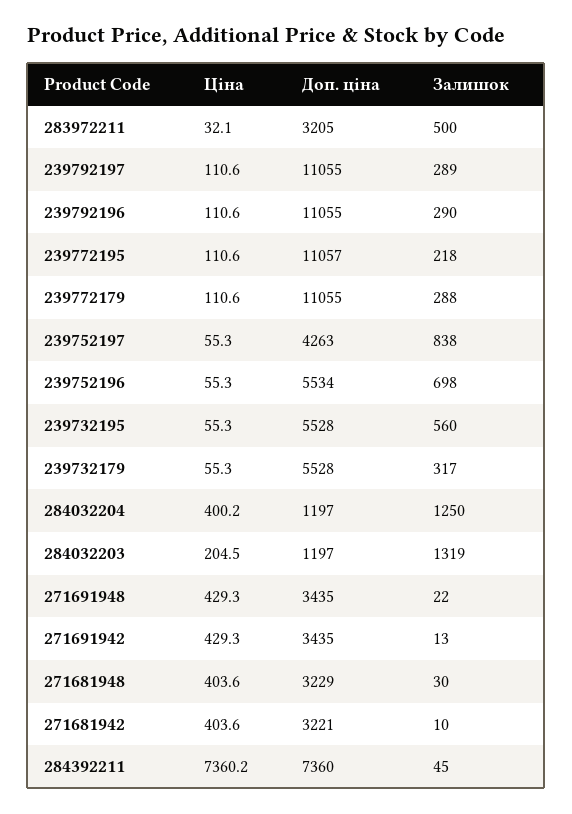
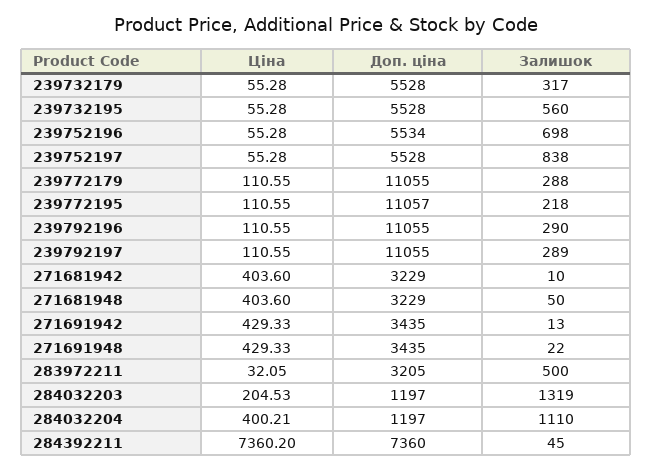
Доп. ціна, 239752197: 4263 -> 5528
Залишок, 284032204: 1250 -> 1110
Залишок, 271681948: 30 -> 50
Доп. ціна, 271681942: 3221 -> 3229

